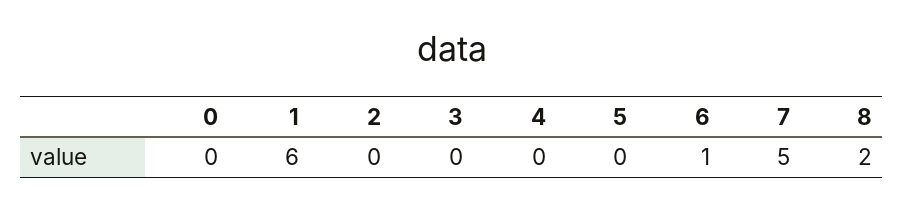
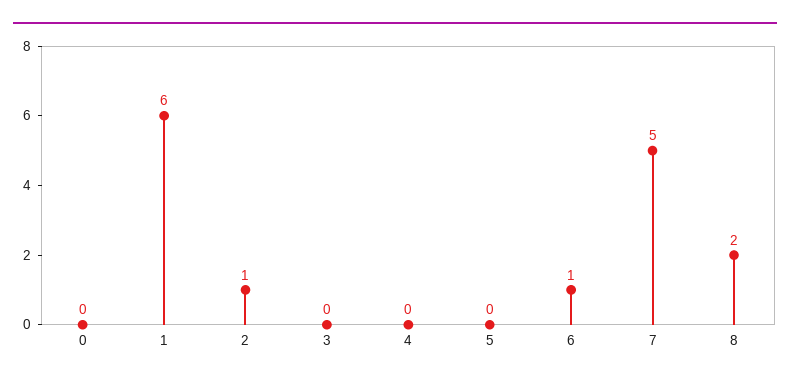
2: 0 -> 1

